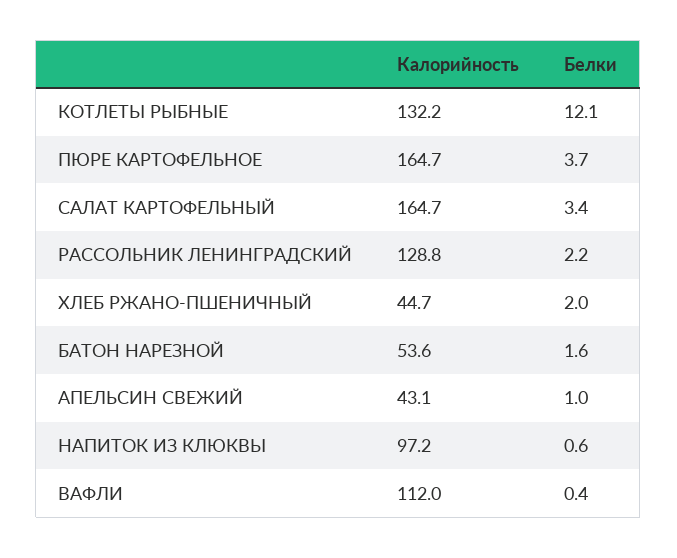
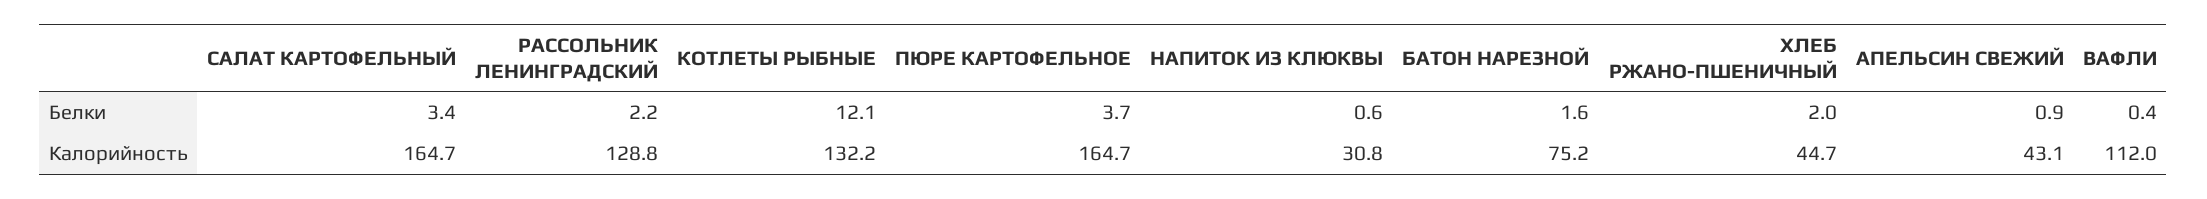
Калорийность, БАТОН НАРЕЗНОЙ: 53.6 -> 75.2
Белки, АПЕЛЬСИН СВЕЖИЙ: 1 -> 0.9
Калорийность, НАПИТОК ИЗ КЛЮКВЫ: 97.2 -> 30.8

